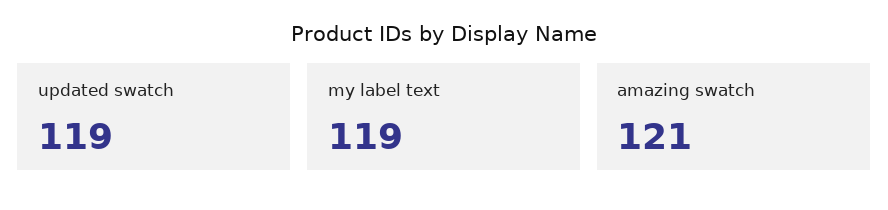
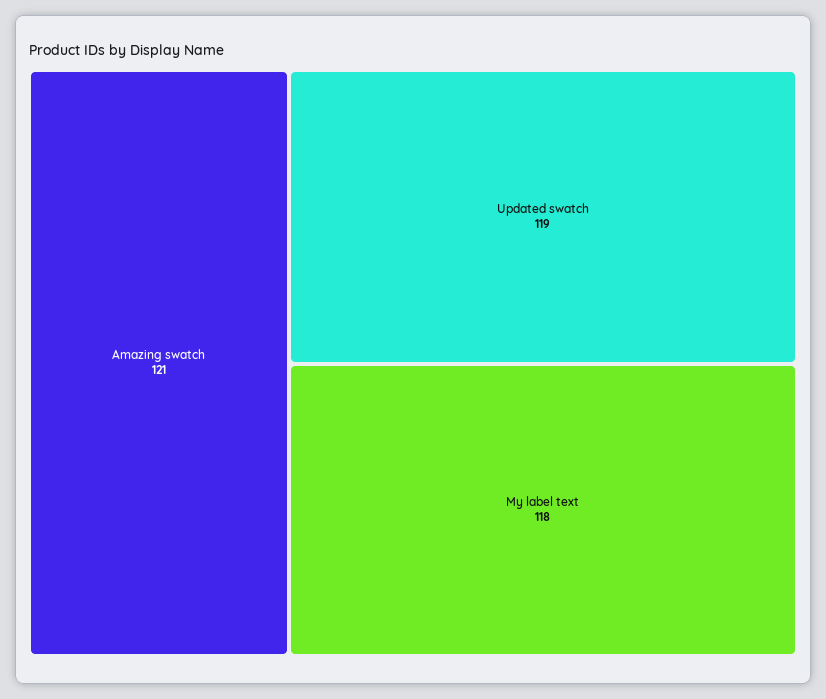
my label text: 119 -> 118

